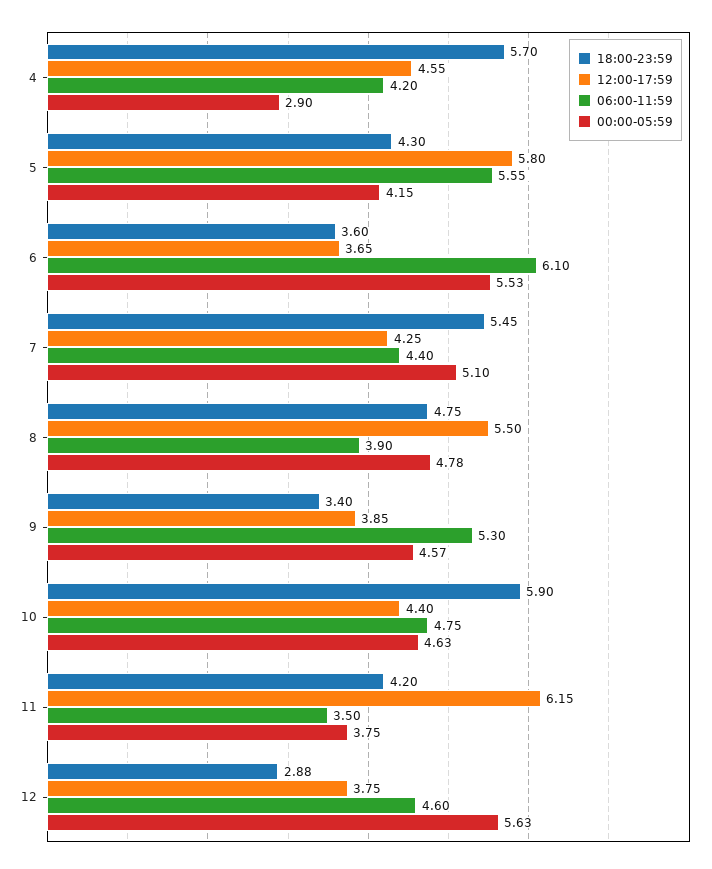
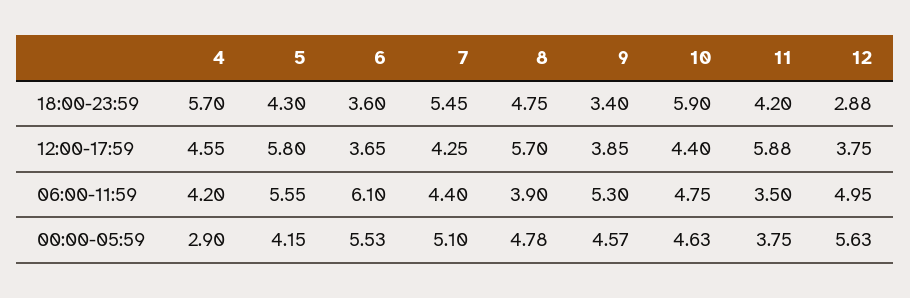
12:00-17:59, 8: 5.5 -> 5.7
12:00-17:59, 11: 6.15 -> 5.88
06:00-11:59, 12: 4.6 -> 4.95

